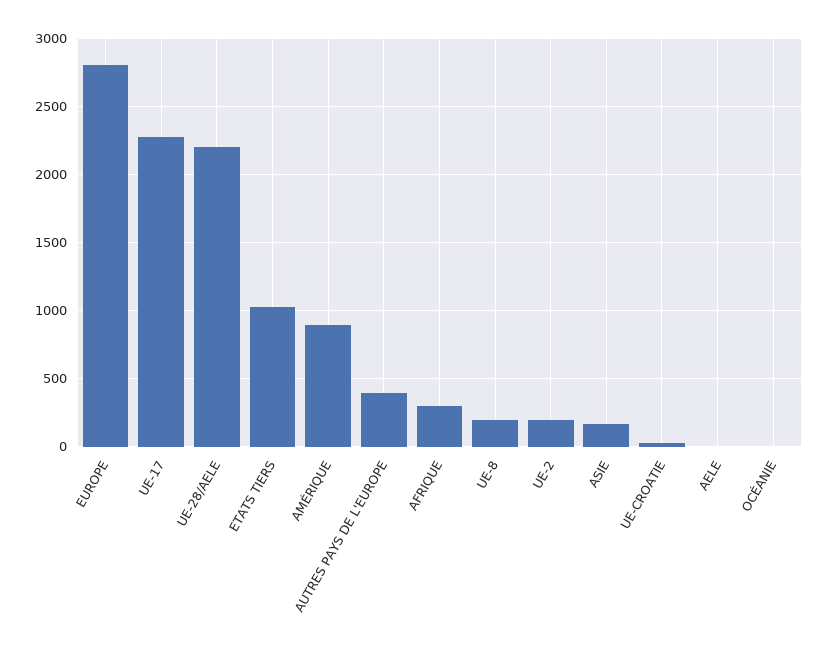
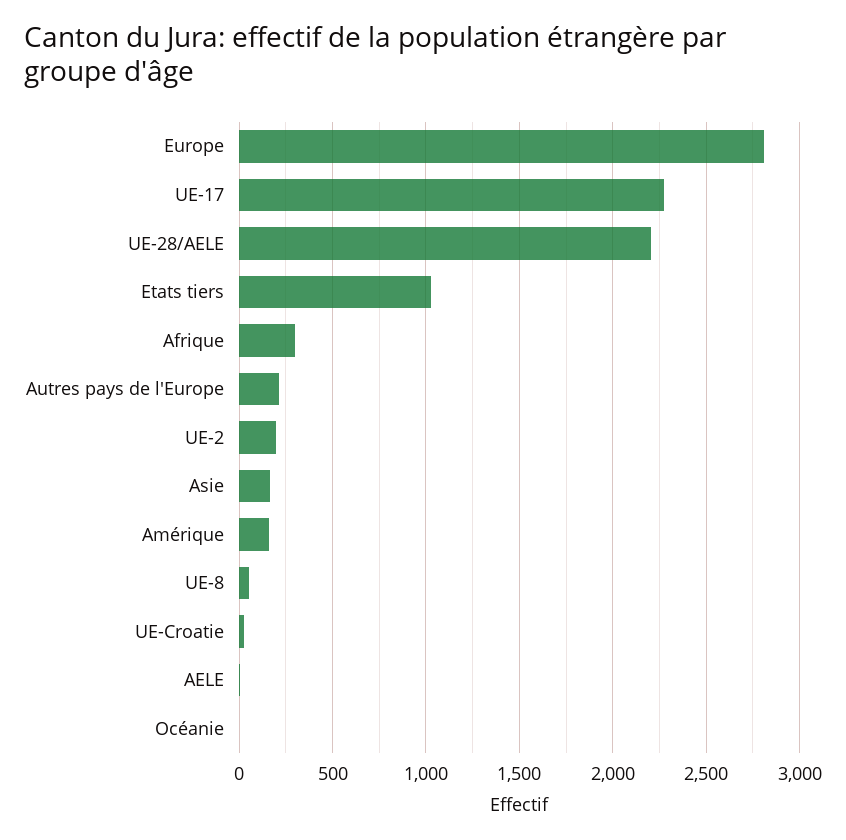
AMÉRIQUE: 900 -> 150
AUTRES PAYS DE L'EUROPE: 400 -> 200
UE-8: 200 -> 50

